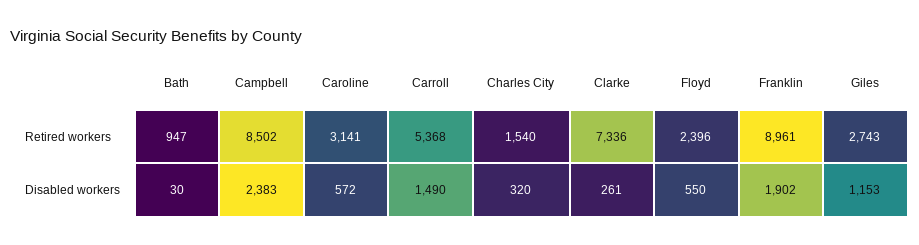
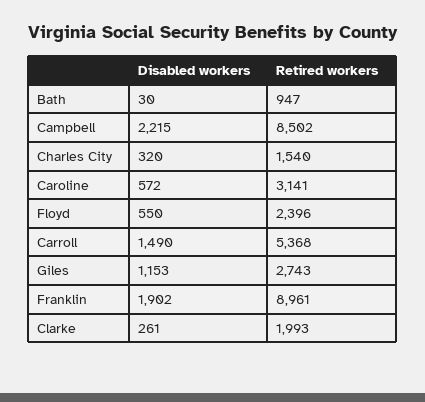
Clarke, Retired workers: 7336 -> 1993
Campbell, Disabled workers: 2383 -> 2215

